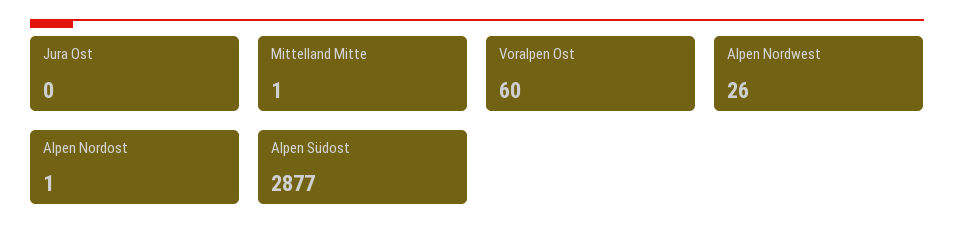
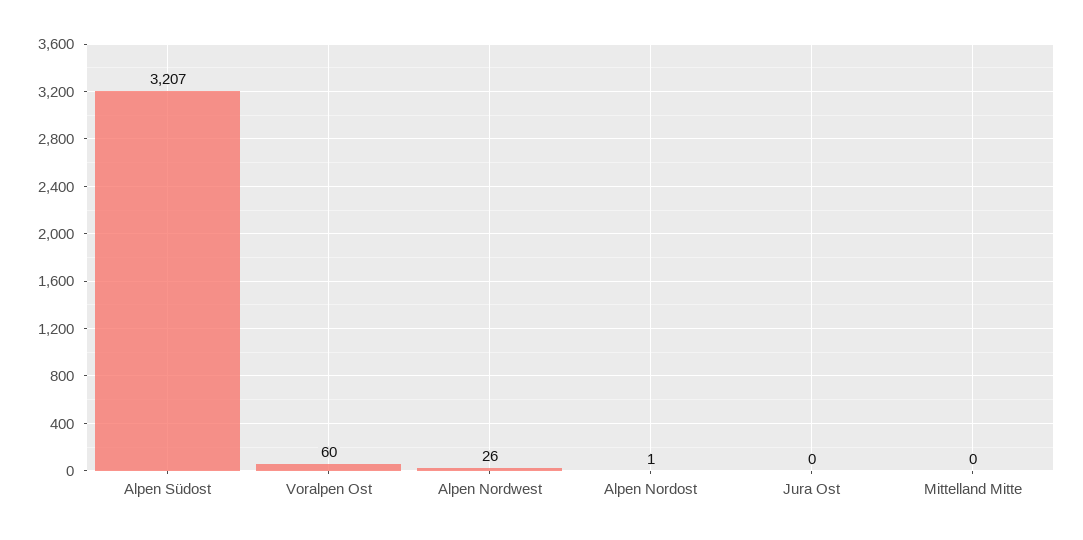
Mittelland Mitte: 1 -> 0
Alpen Südost: 2877 -> 3207

